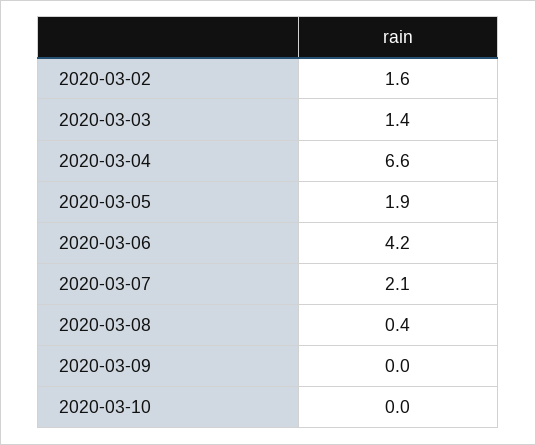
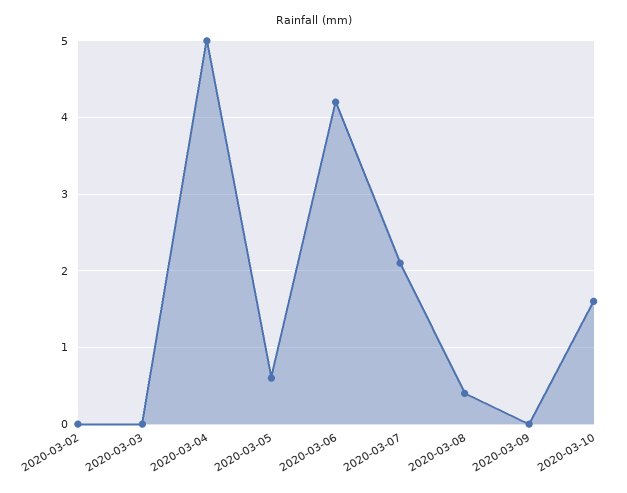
2020-03-02: 1.6 -> 0
2020-03-03: 1.4 -> 0
2020-03-04: 6.6 -> 5
2020-03-05: 1.9 -> 0.6
2020-03-10: 0 -> 1.6

